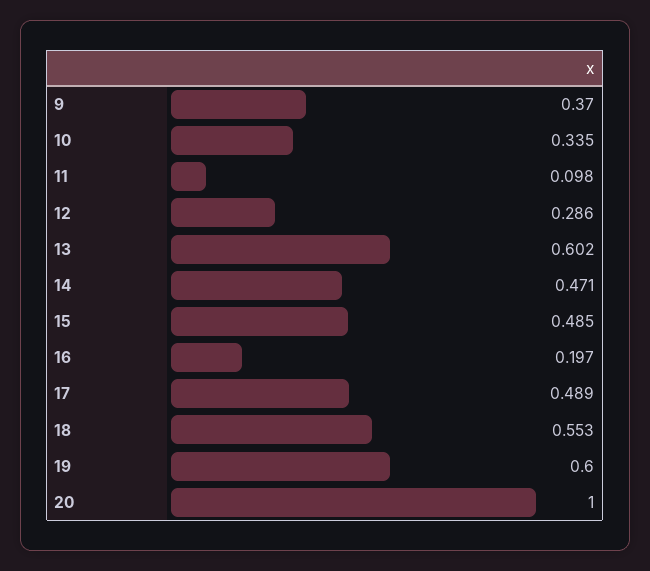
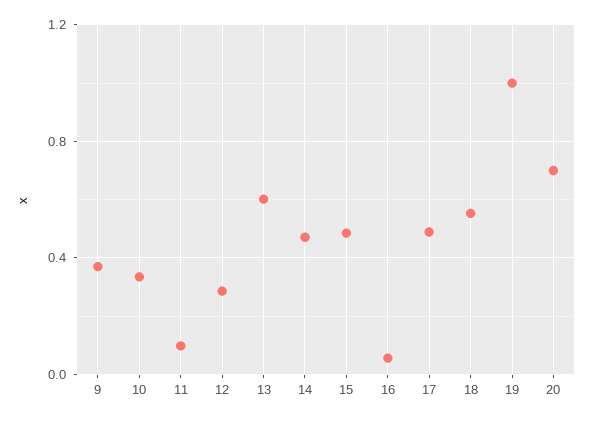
16: 0.197 -> 0.05
19: 0.6 -> 1
20: 1 -> 0.7

